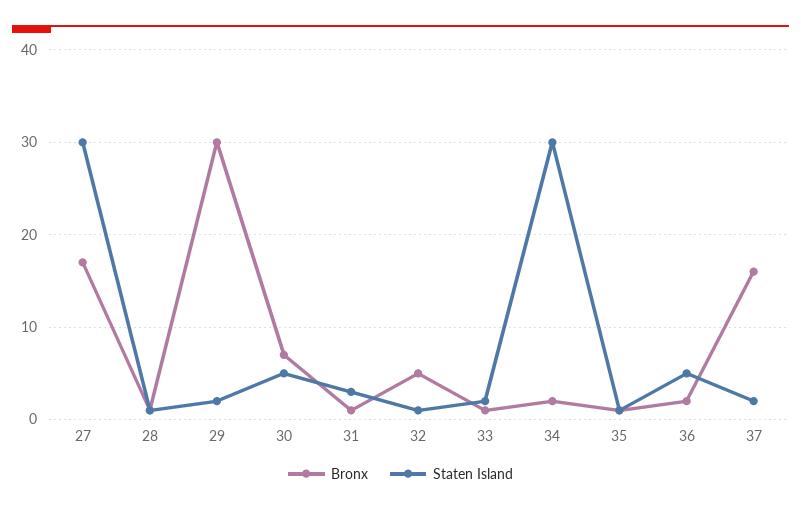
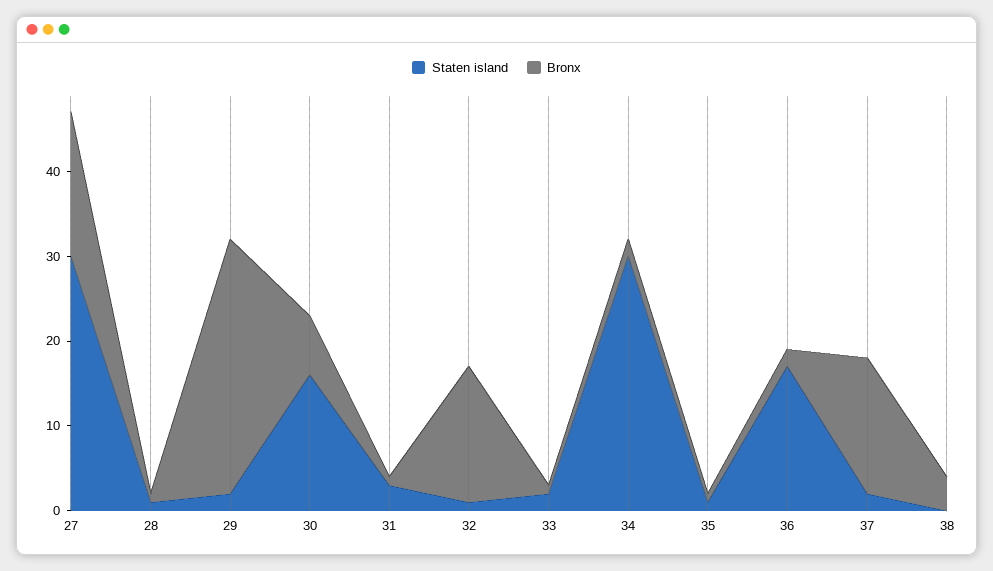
Staten Island, 30: 5 -> 16
Bronx, 32: 5 -> 16
Staten Island, 36: 5 -> 17
Staten Island, 38: none -> 0
Bronx, 38: none -> 4

